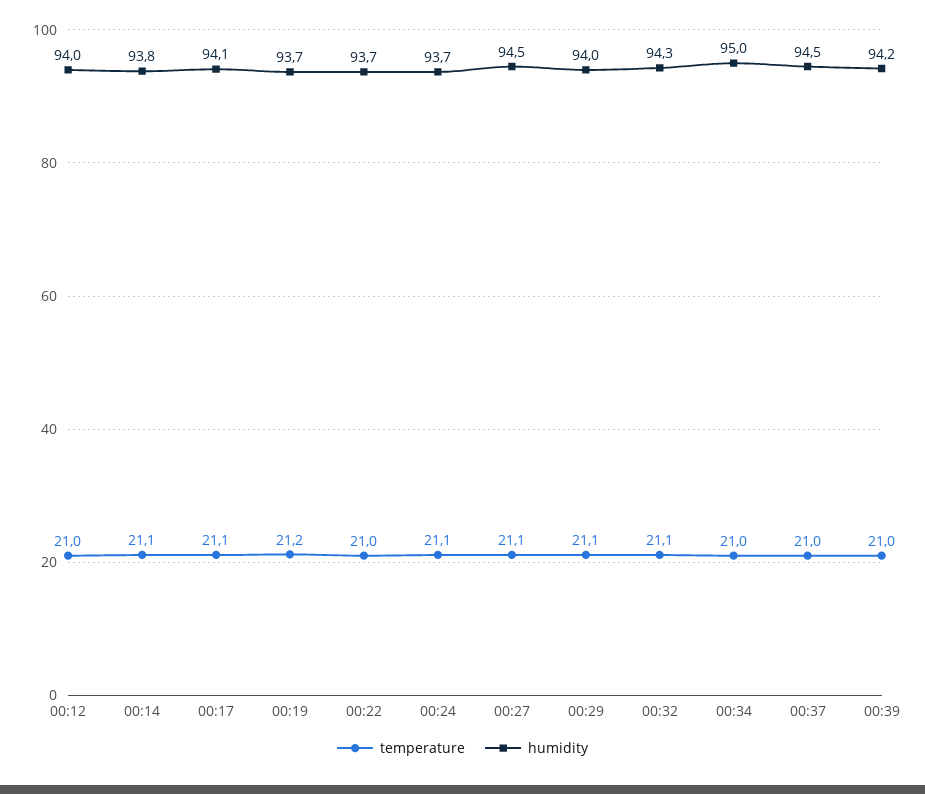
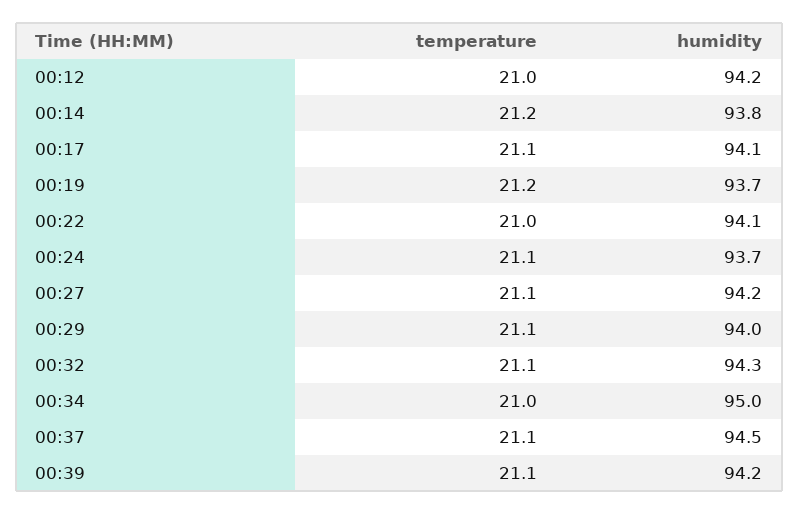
humidity, 00:12: 94 -> 94.2
temperature, 00:14: 21.1 -> 21.2
humidity, 00:22: 93.7 -> 94.1
humidity, 00:27: 94.5 -> 94.2
temperature, 00:37: 21 -> 21.1
temperature, 00:39: 21 -> 21.1

